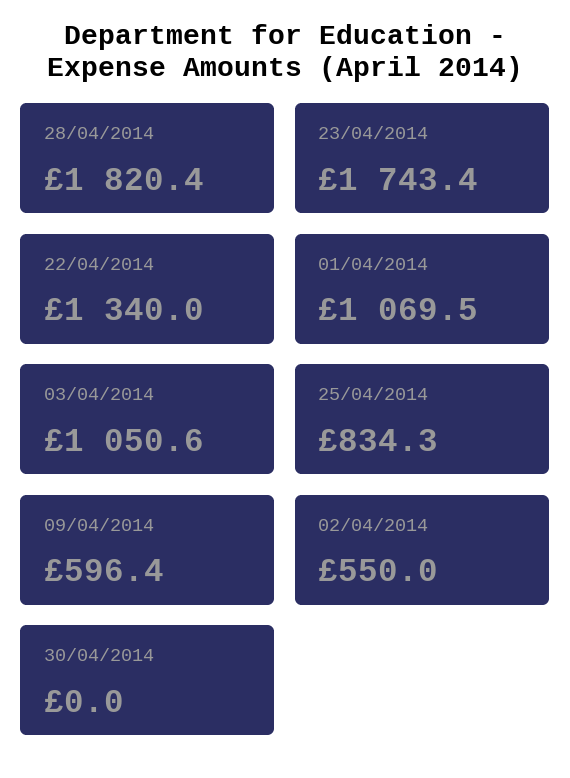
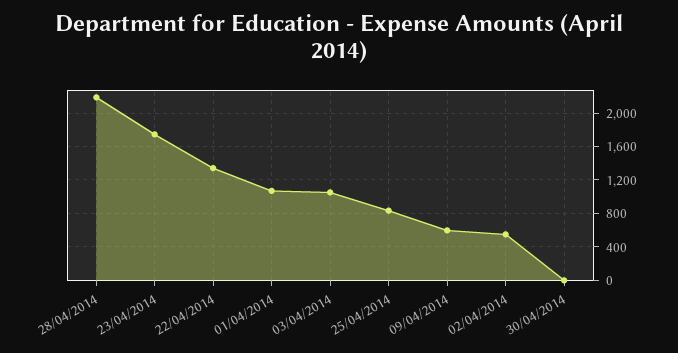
28/04/2014: 1820.4 -> 2200

